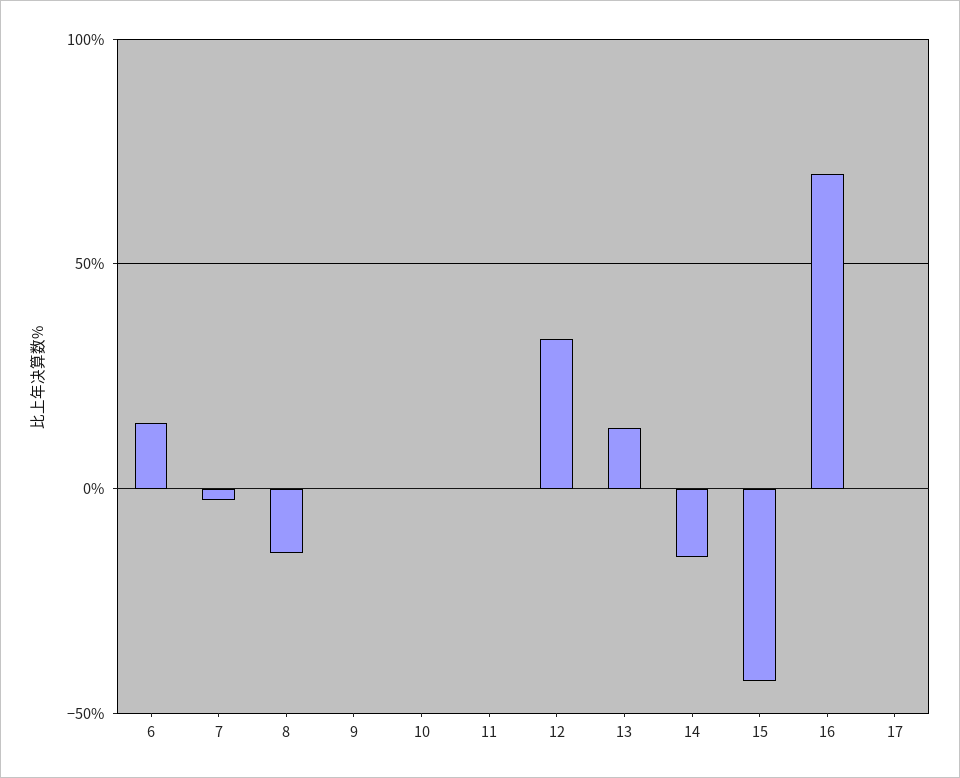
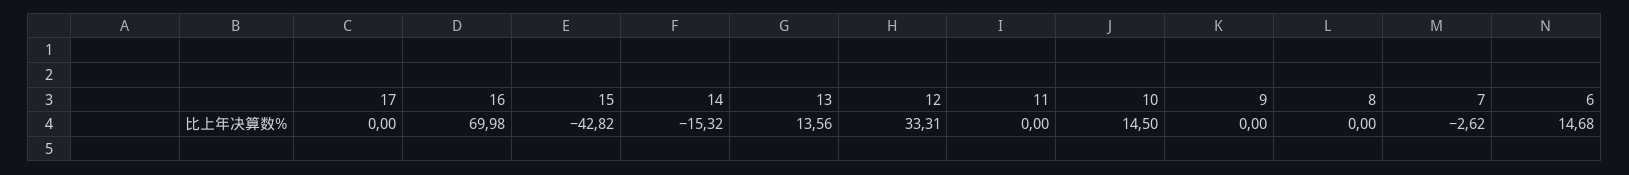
8: -15 -> 0
10: 0 -> 14.5

